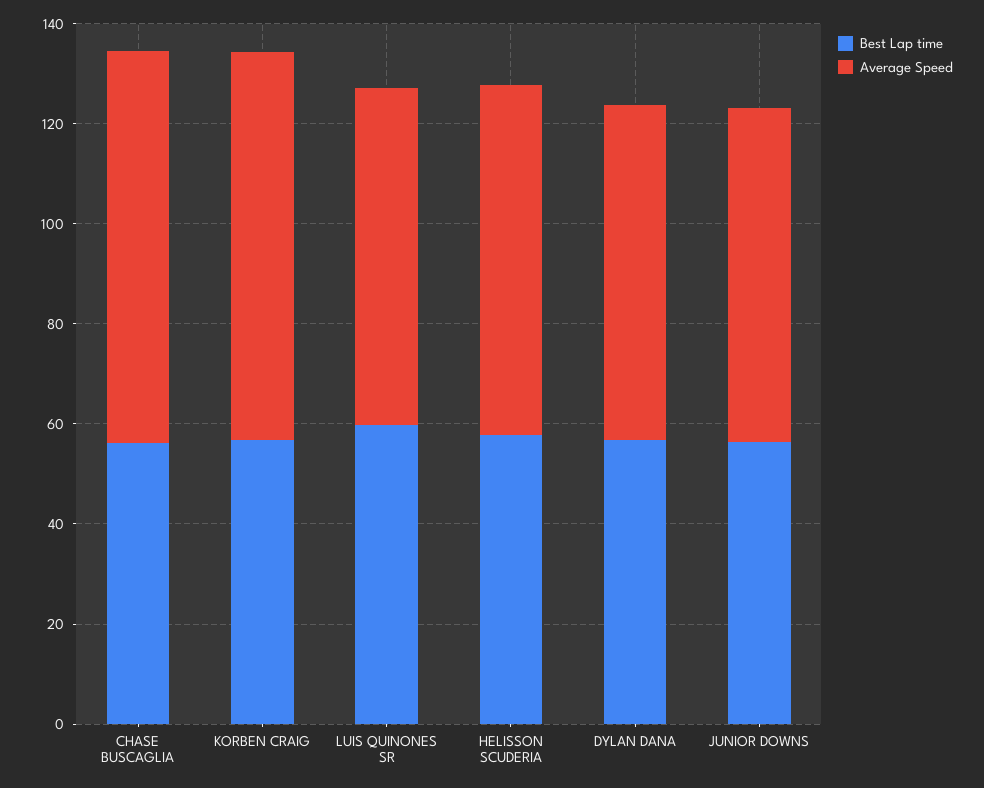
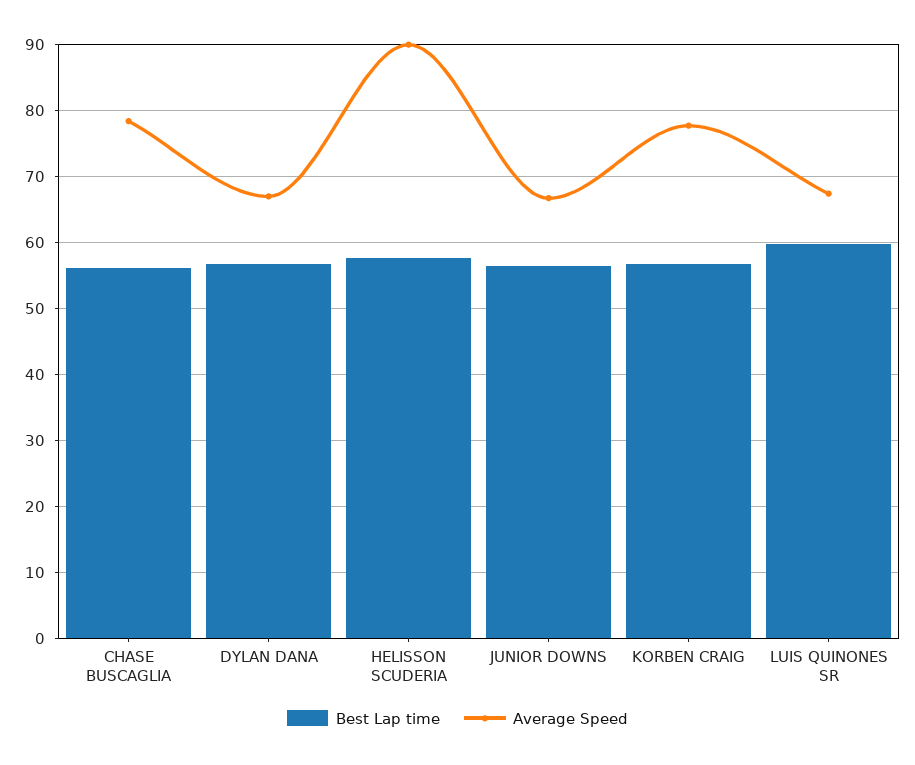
Average Speed, HELISSON SCUDERIA: 70 -> 90

